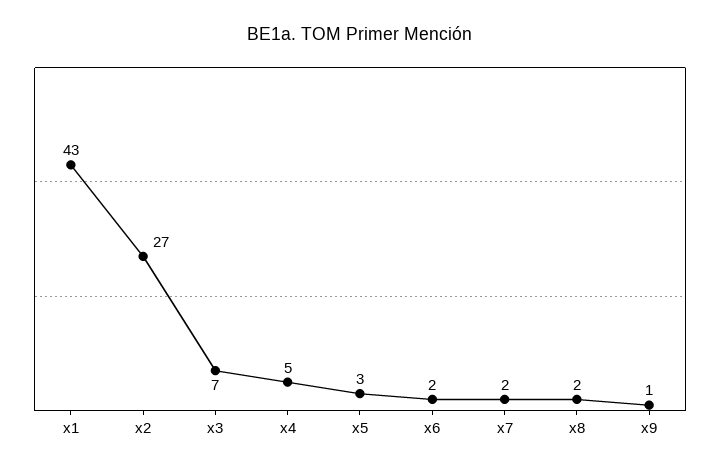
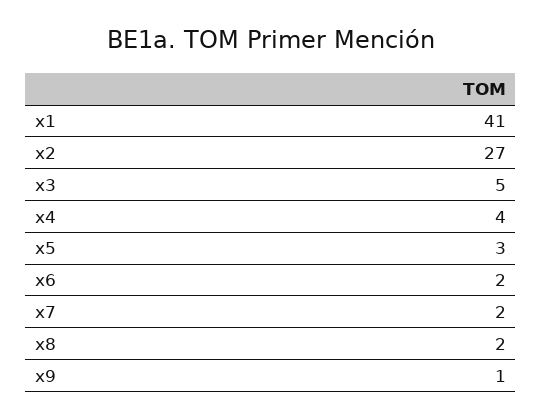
x1: 43 -> 41
x3: 7 -> 5
x4: 5 -> 4

